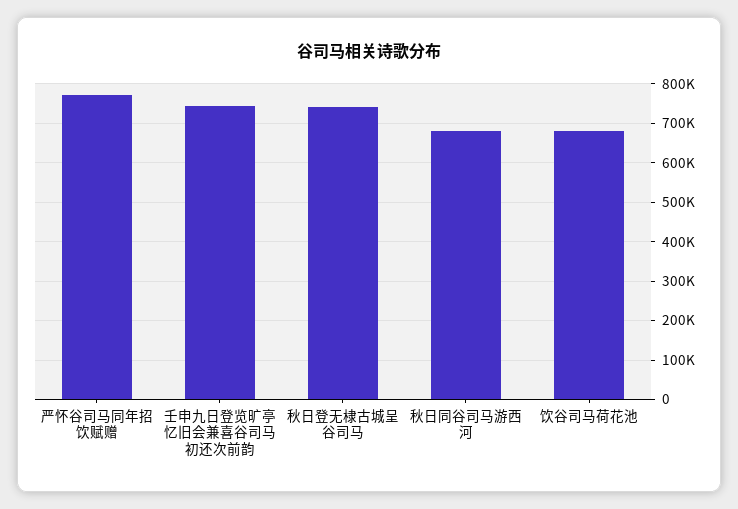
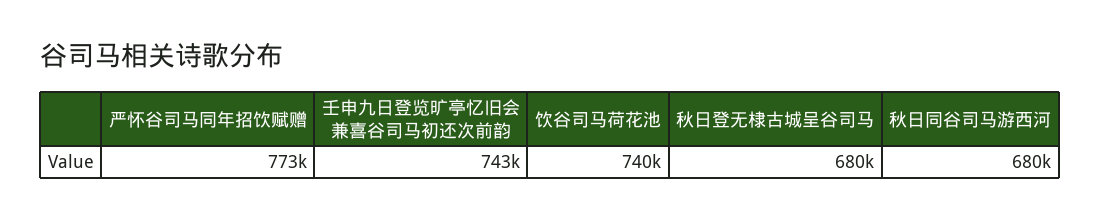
秋日登无棣古城呈谷司马: 740000 -> 680000
饮谷司马荷花池: 680000 -> 740000

